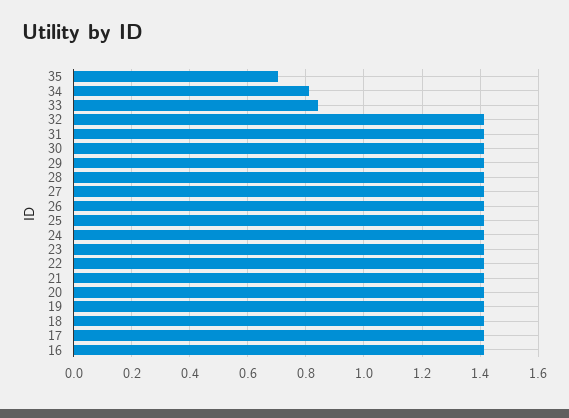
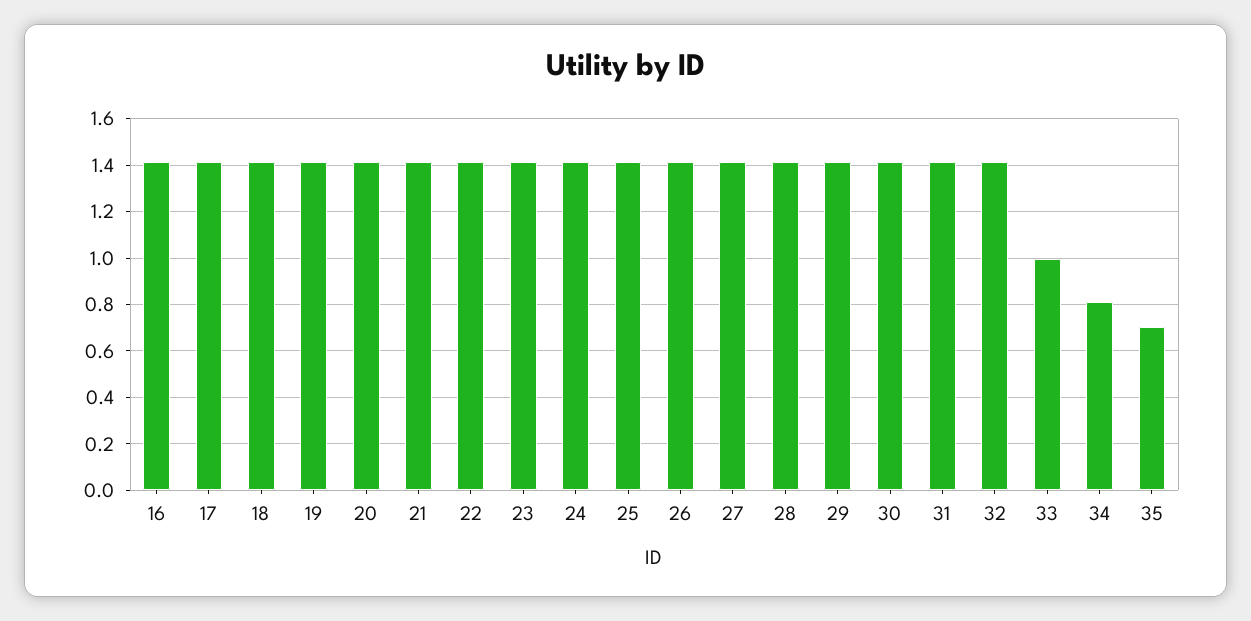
33: 0.85 -> 1

